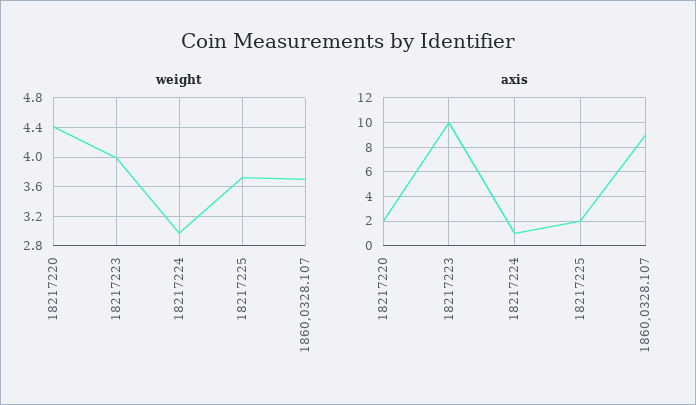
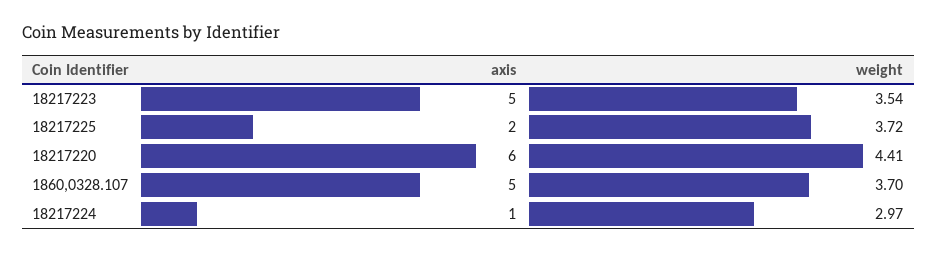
weight, 18217223: 4 -> 3.54
axis, 18217220: 2 -> 6
axis, 18217223: 10 -> 5
axis, 1860,0328.107: 9 -> 5

